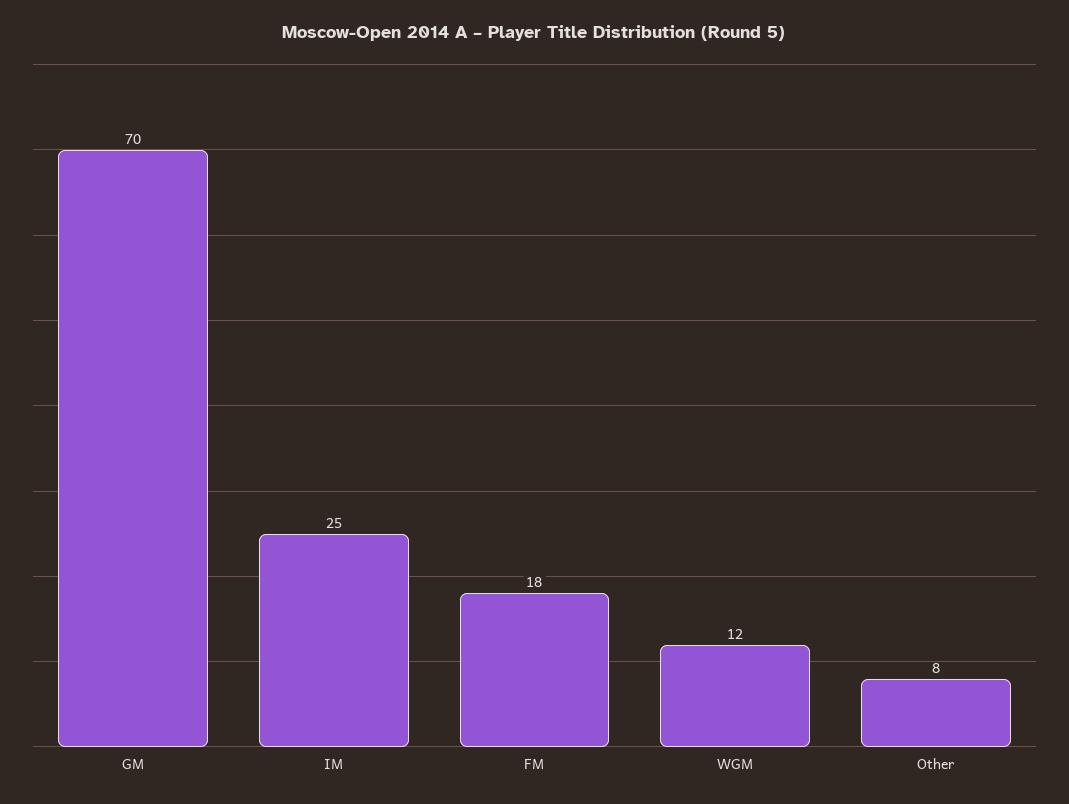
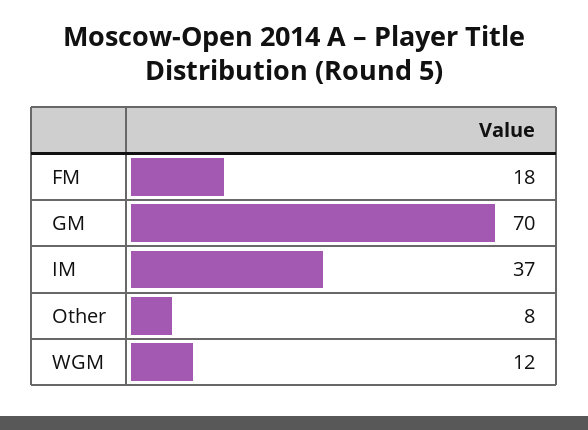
IM: 25 -> 37

